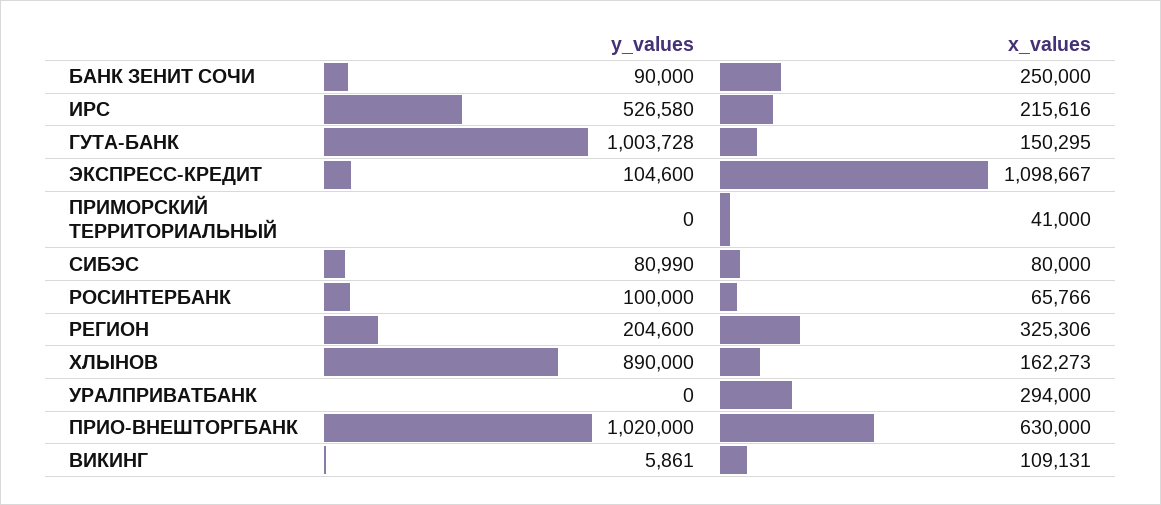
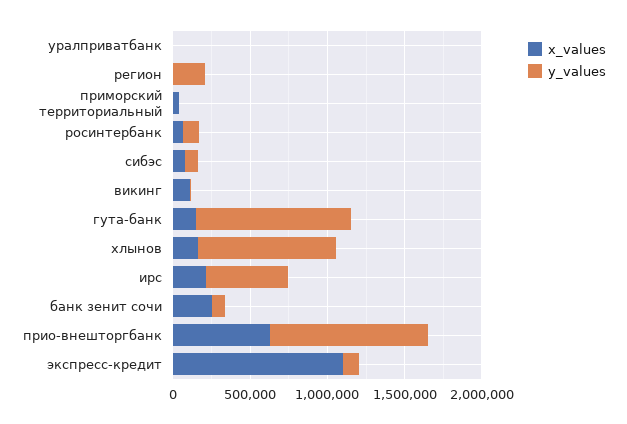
x_values, РЕГИОН: 325306 -> 0
x_values, УРАЛПРИВАТБАНК: 294000 -> 0

